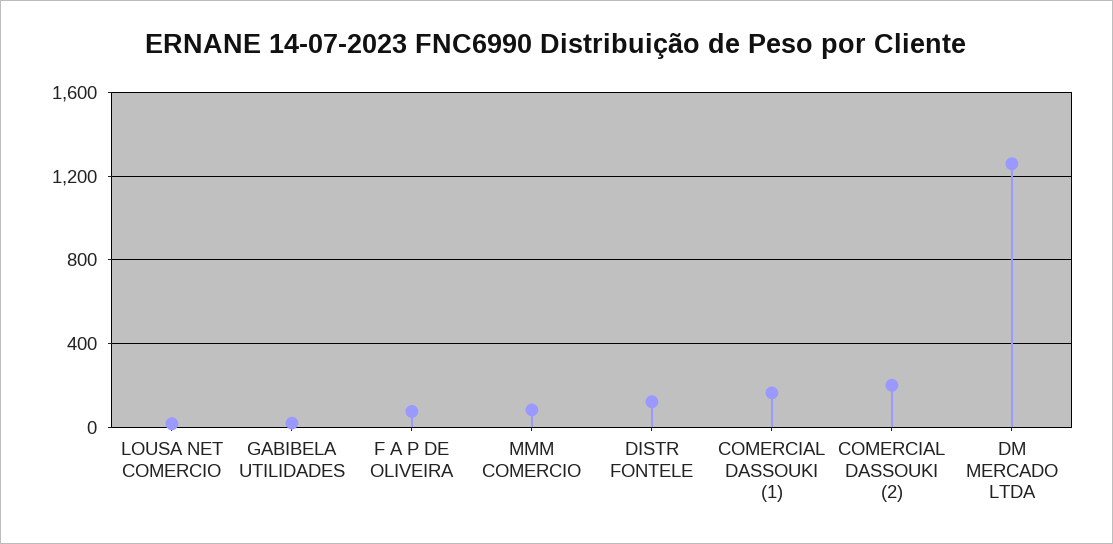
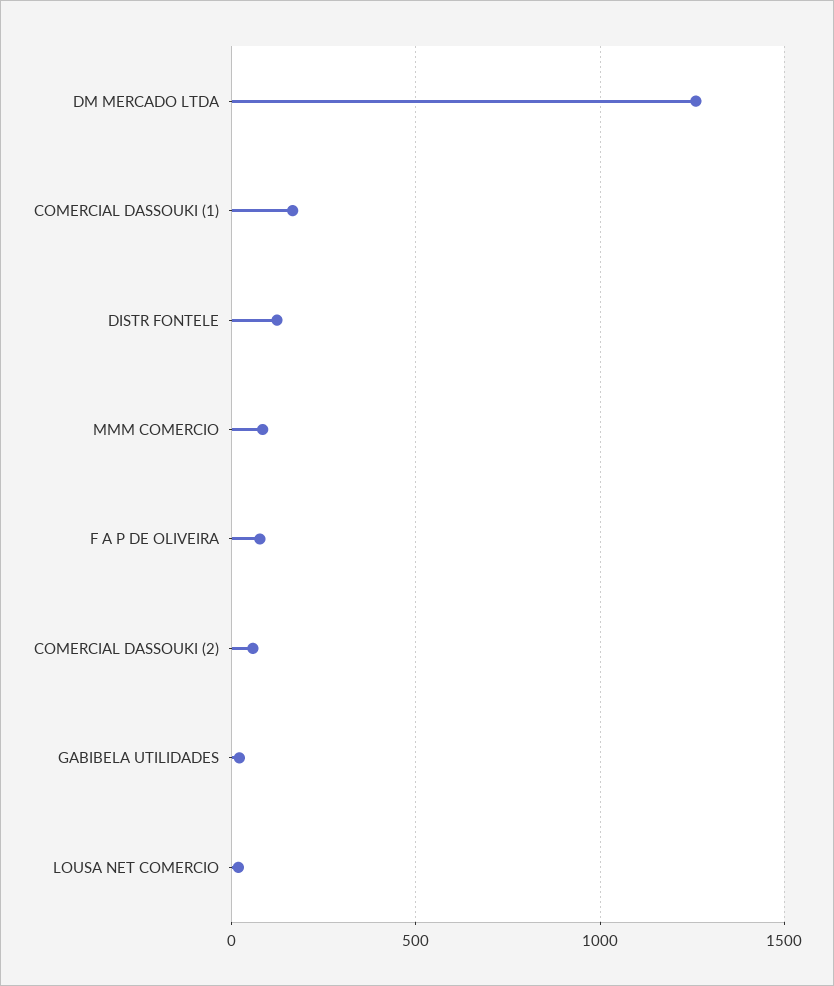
COMERCIAL DASSOUKI (2): 200 -> 50

